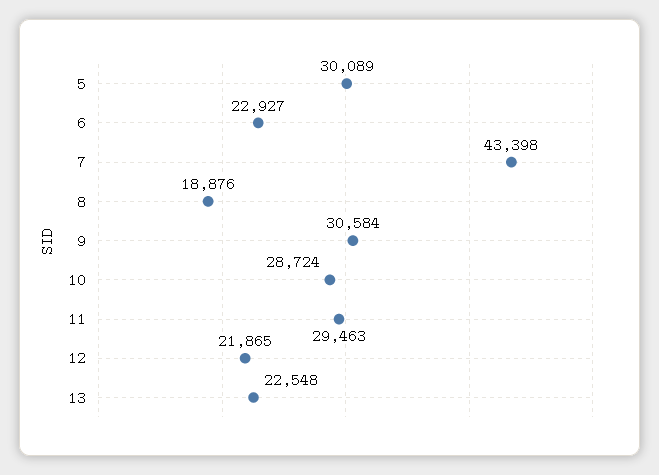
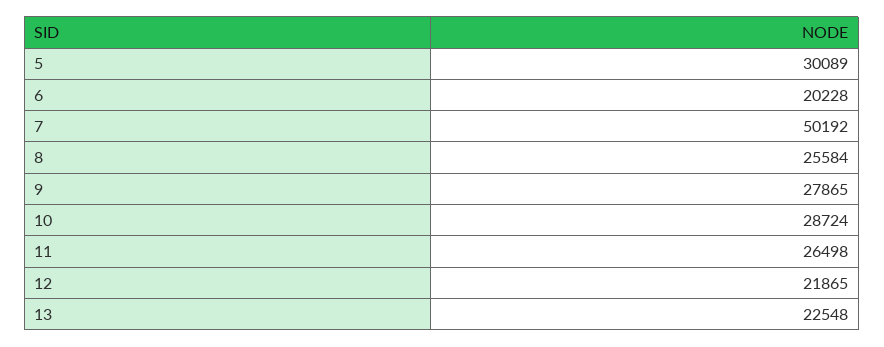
6: 22927 -> 20228
7: 43398 -> 50192
8: 18876 -> 25584
9: 30584 -> 27865
11: 29463 -> 26498

